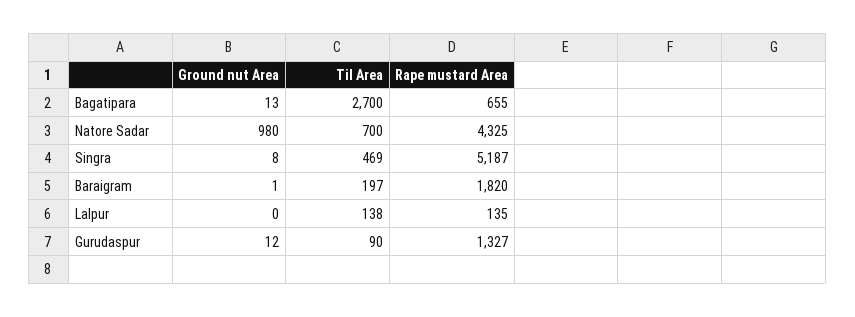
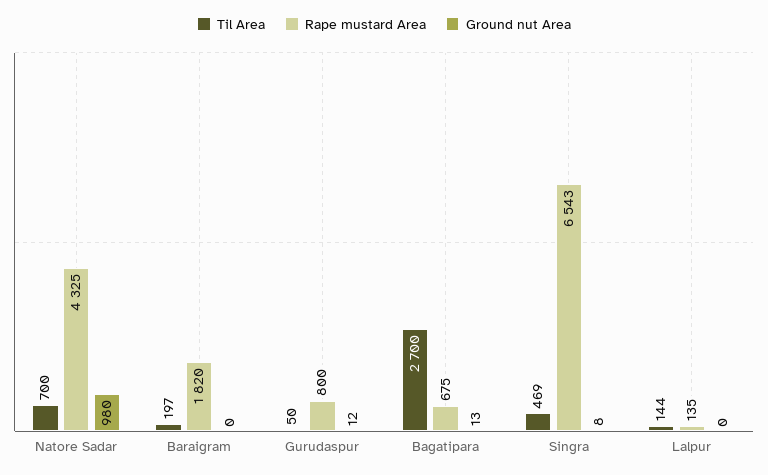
Rape mustard Area, Bagatipara: 655 -> 675
Rape mustard Area, Singra: 5187 -> 6543
Ground nut Area, Baraigram: 1 -> 0
Til Area, Lalpur: 138 -> 144
Til Area, Gurudaspur: 90 -> 50
Rape mustard Area, Gurudaspur: 1327 -> 800

